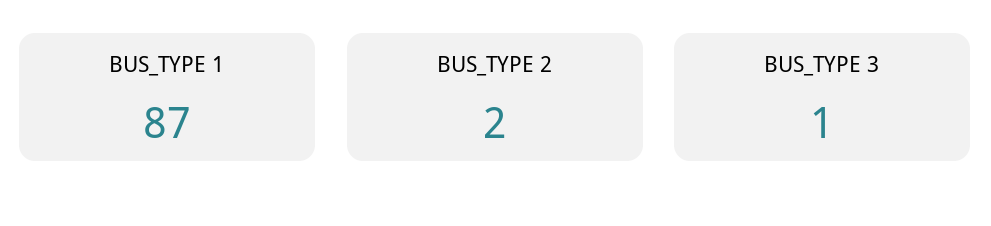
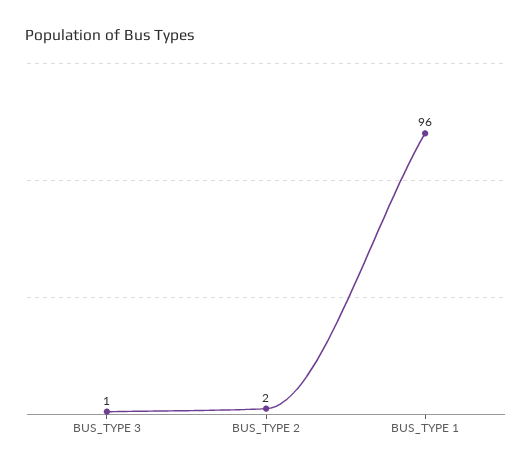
BUS_TYPE 1: 87 -> 96

